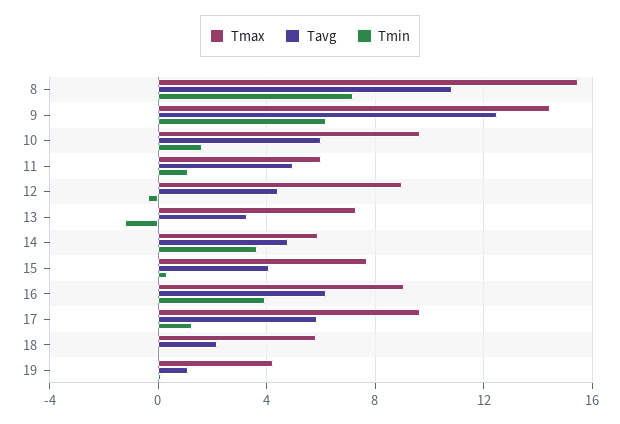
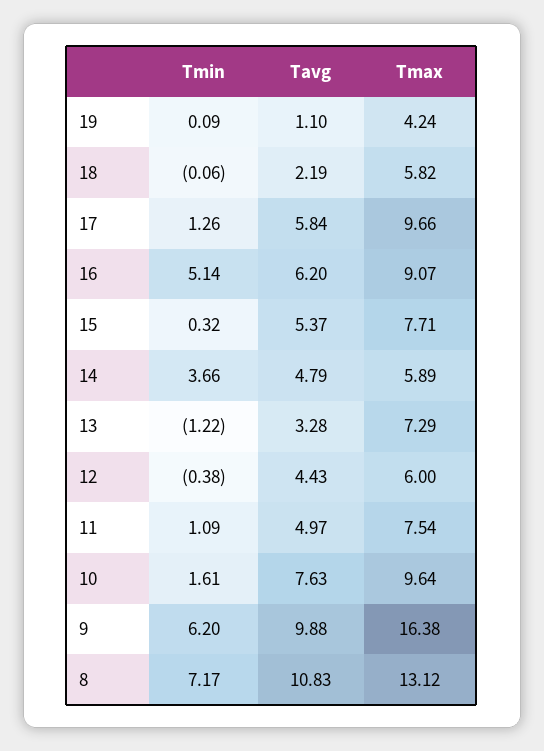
Tmax, 8: 15.5 -> 13.12
Tmax, 9: 14.5 -> 16.38
Tavg, 9: 12.5 -> 9.88
Tavg, 10: 6 -> 7.63
Tmax, 11: 6 -> 7.54
Tmax, 12: 9 -> 6
Tavg, 15: 4 -> 5.37
Tmin, 16: 4 -> 5.14

